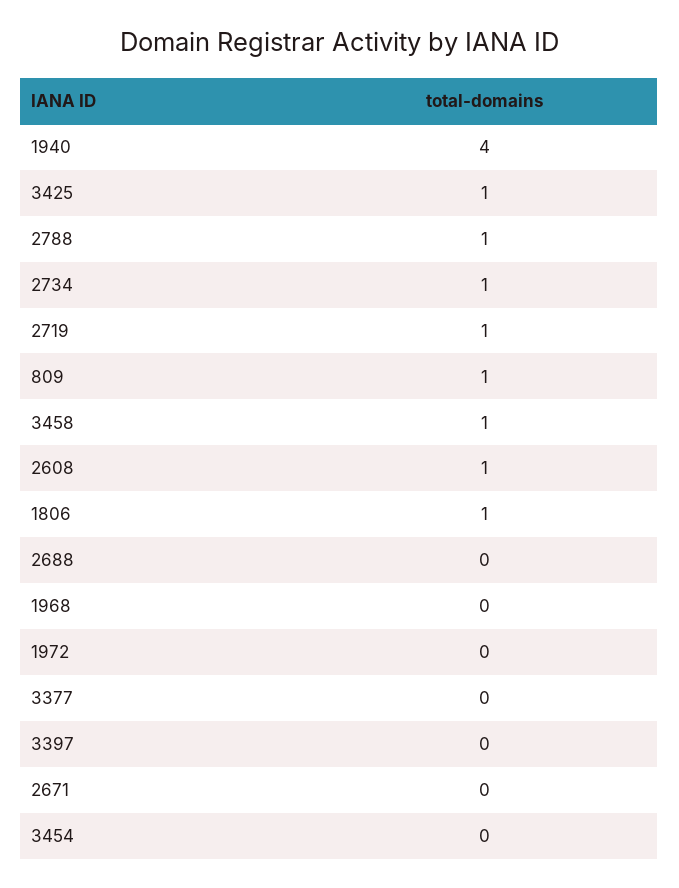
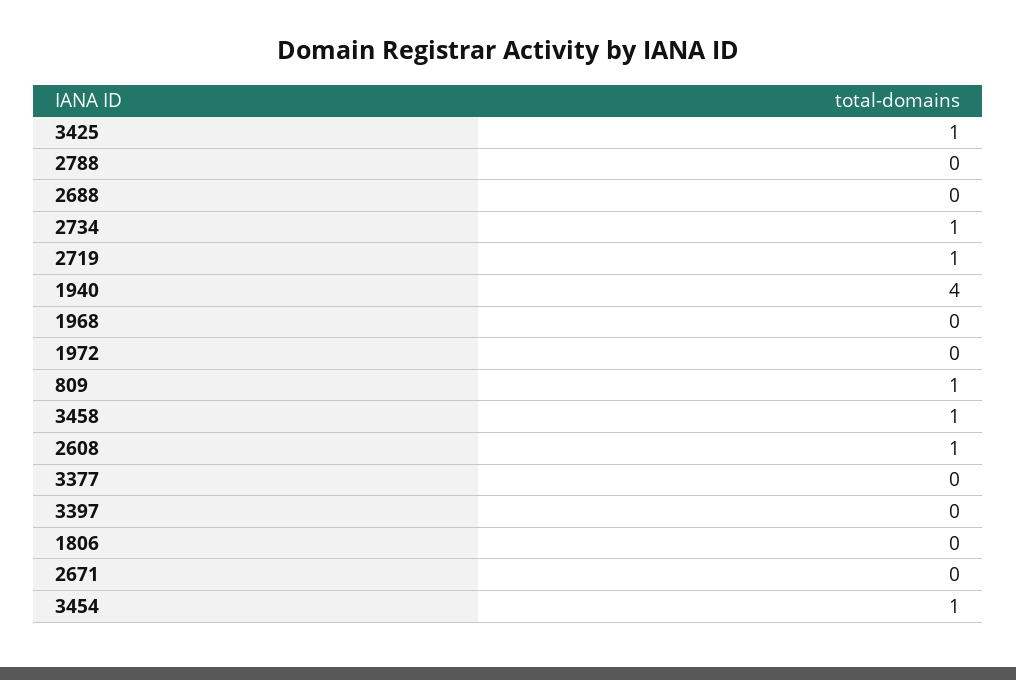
2788: 1 -> 0
1806: 1 -> 0
3454: 0 -> 1

